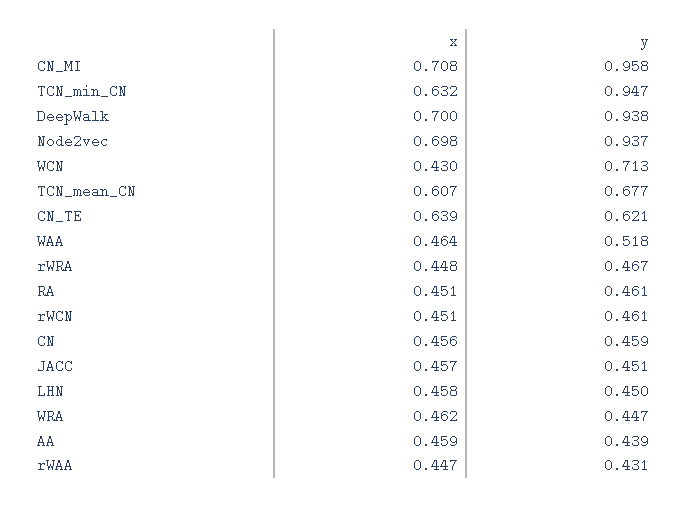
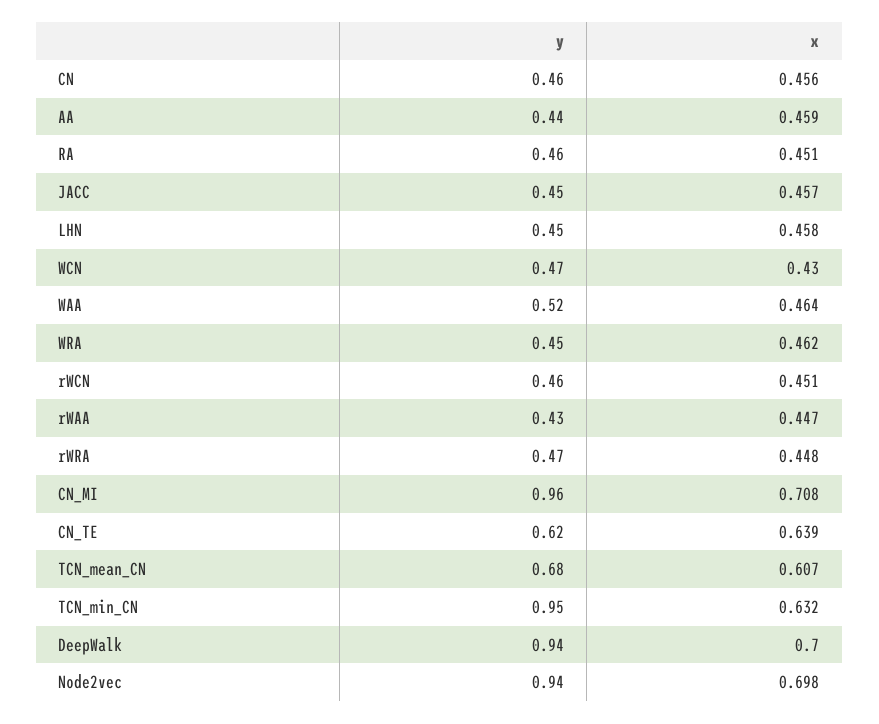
y, WCN: 0.713 -> 0.47

